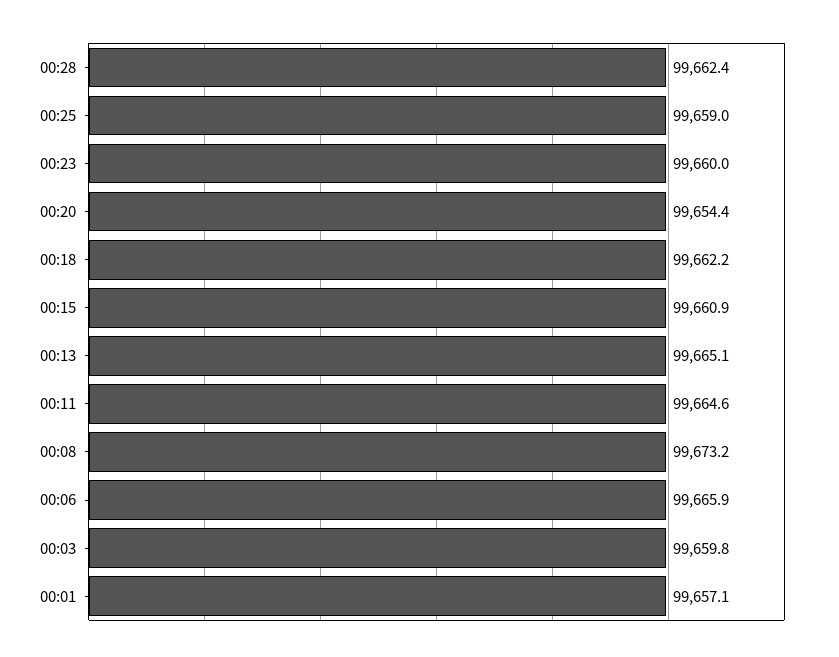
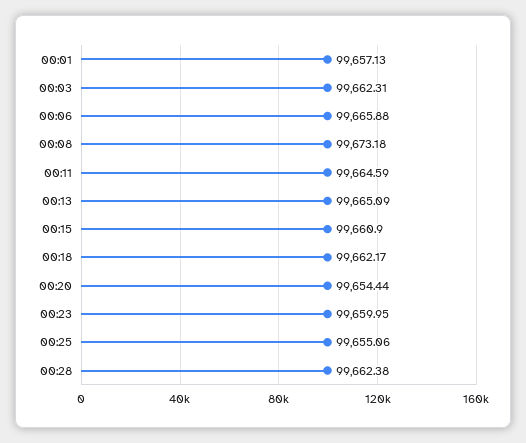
00:25: 99659 -> 99655.06
00:03: 99659.8 -> 99662.31

